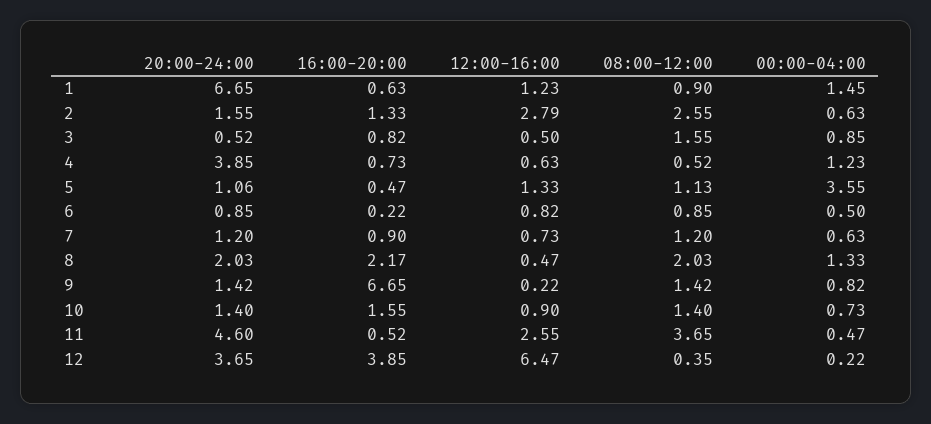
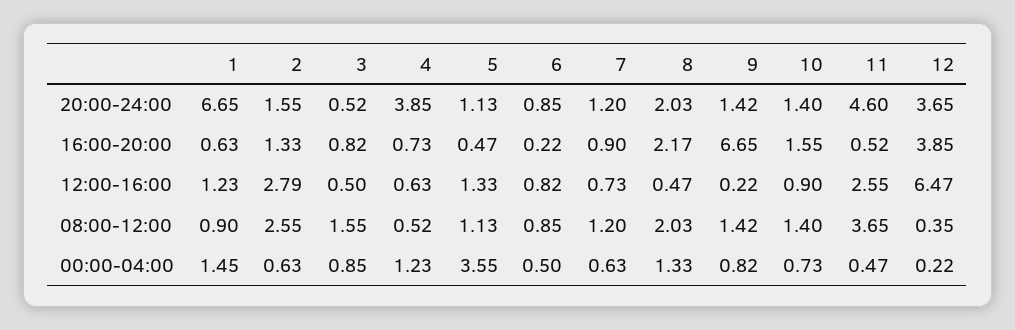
20:00-24:00, 5: 1.06 -> 1.13

